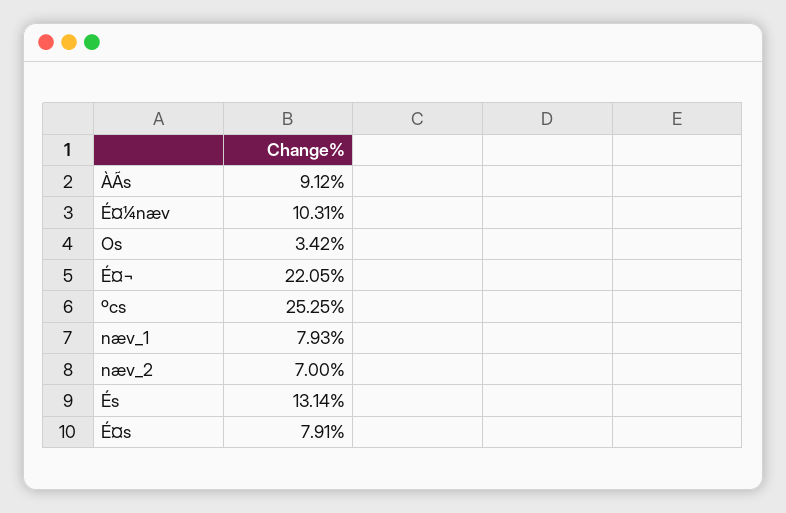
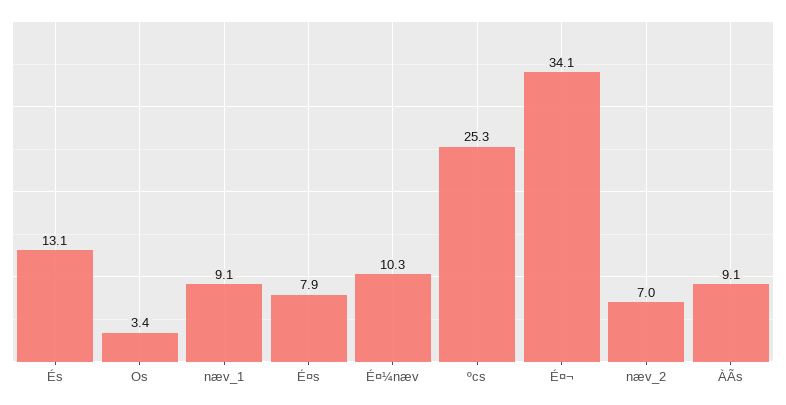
É¤¬: 22.05 -> 34.1
næv_1: 7.93 -> 9.1

